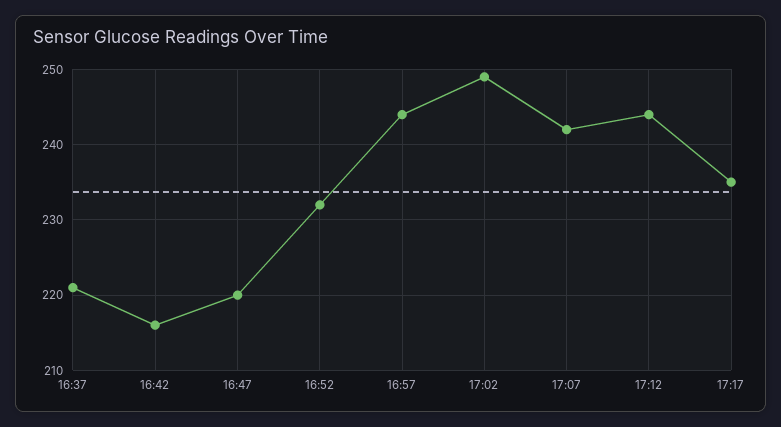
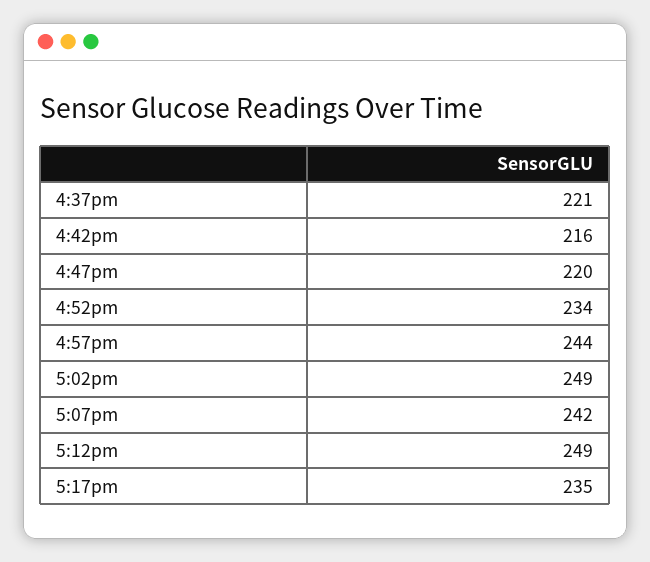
16:52: 232 -> 234
17:12: 244 -> 249

